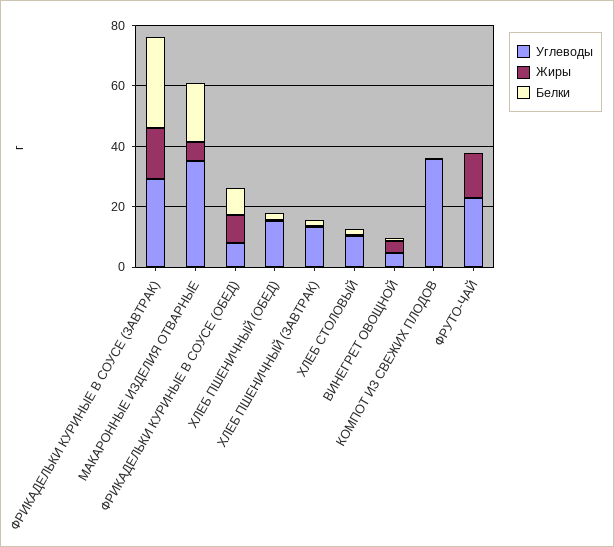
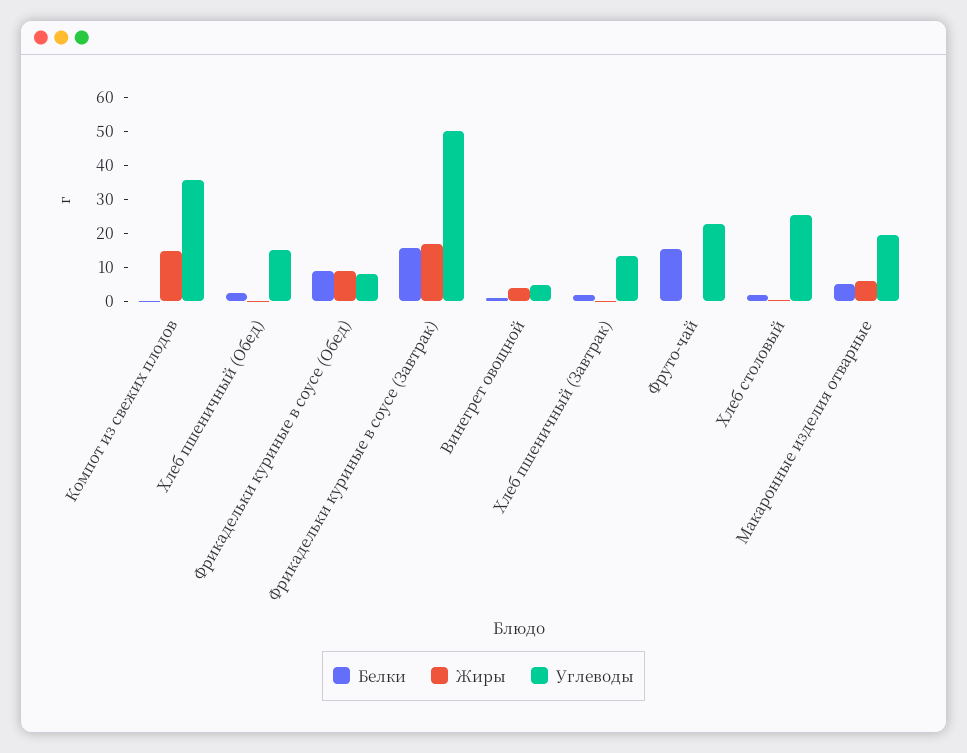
Углеводы, ФРИКАДЕЛЬКИ КУРИНЫЕ В СОУСЕ (ЗАВТРАК): 30 -> 50
Белки, ФРИКАДЕЛЬКИ КУРИНЫЕ В СОУСЕ (ЗАВТРАК): 30 -> 15
Углеводы, МАКАРОННЫЕ ИЗДЕЛИЯ ОТВАРНЫЕ: 35 -> 20
Белки, МАКАРОННЫЕ ИЗДЕЛИЯ ОТВАРНЫЕ: 20 -> 5
Углеводы, ХЛЕБ СТОЛОВЫЙ: 10 -> 25
Жиры, КОМПОТ ИЗ СВЕЖИХ ПЛОДОВ: 0 -> 15
Жиры, ФРУТО-ЧАЙ: 15 -> 0
Белки, ФРУТО-ЧАЙ: 0 -> 15

